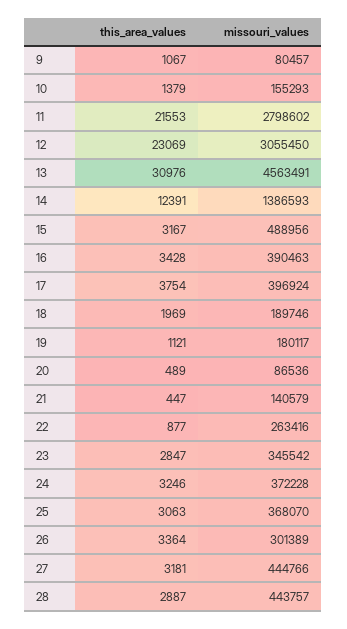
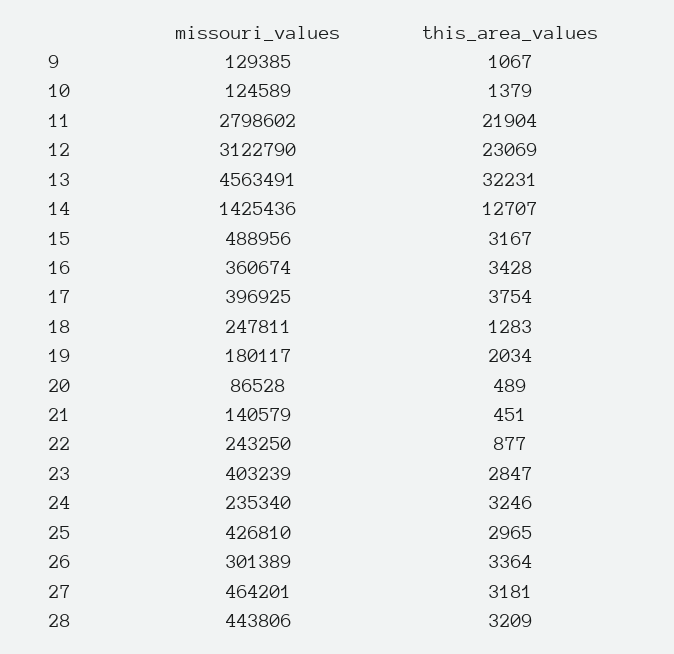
missouri_values, 9: 80457 -> 129385
missouri_values, 10: 155293 -> 124589
this_area_values, 11: 21553 -> 21904
missouri_values, 12: 3055450 -> 3122790
this_area_values, 13: 30976 -> 32231
this_area_values, 14: 12391 -> 12707
missouri_values, 14: 1386593 -> 1425436
missouri_values, 16: 390463 -> 360674
missouri_values, 17: 396924 -> 396925
this_area_values, 18: 1969 -> 1283
missouri_values, 18: 189746 -> 247811
this_area_values, 19: 1121 -> 2034
missouri_values, 20: 86536 -> 86528
this_area_values, 21: 447 -> 451
missouri_values, 22: 263416 -> 243250
missouri_values, 23: 345542 -> 403239
missouri_values, 24: 372228 -> 235340
this_area_values, 25: 3063 -> 2965
missouri_values, 25: 368070 -> 426810
missouri_values, 27: 444766 -> 464201
this_area_values, 28: 2887 -> 3209
missouri_values, 28: 443757 -> 443806

